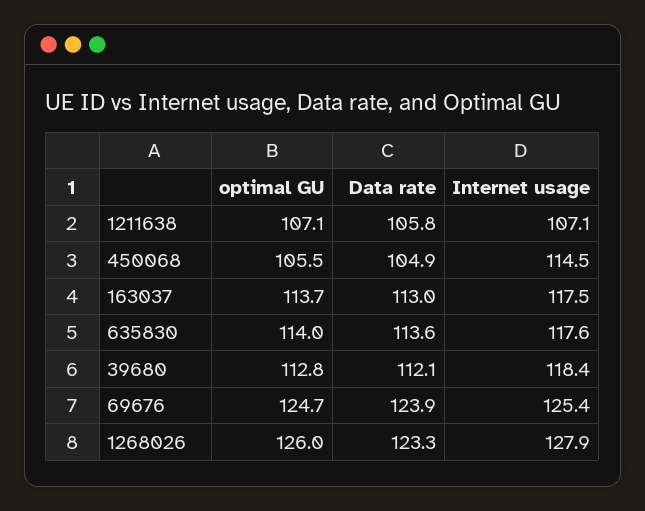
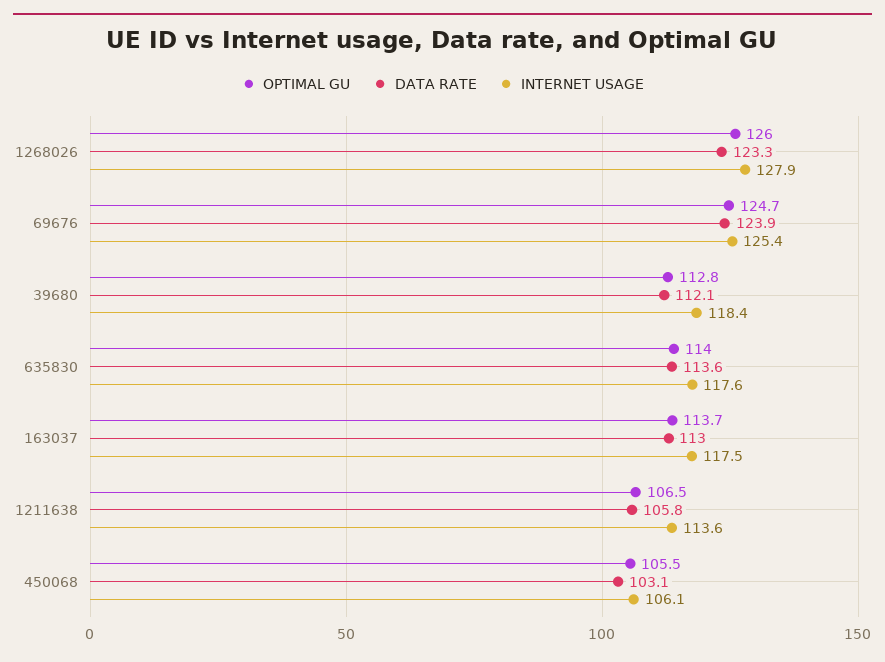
optimal GU, 1211638: 107.1 -> 106.5
Internet usage, 1211638: 107.1 -> 113.6
Data rate, 450068: 104.9 -> 103.1
Internet usage, 450068: 114.5 -> 106.1

